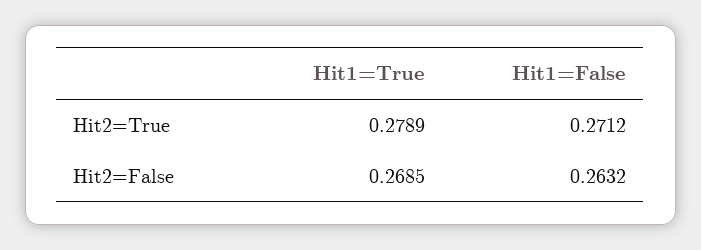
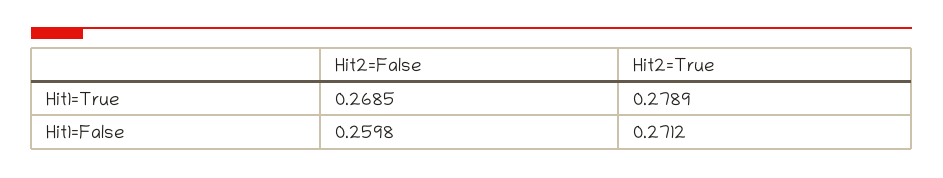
Hit1=False, Hit2=False: 0.2632 -> 0.2598

